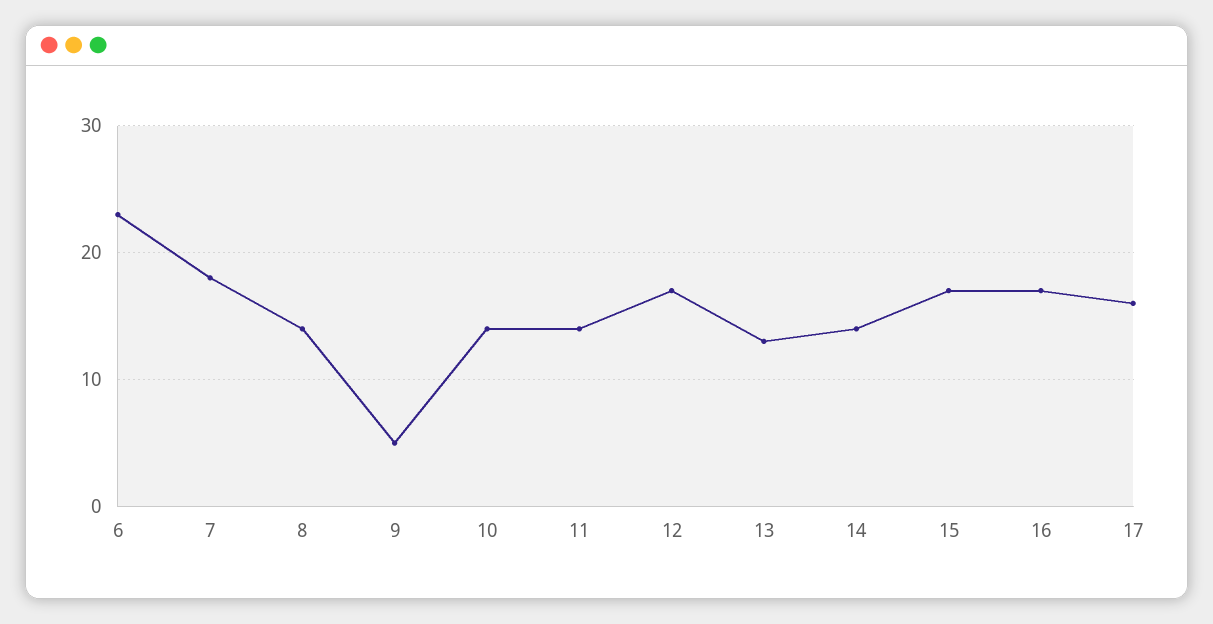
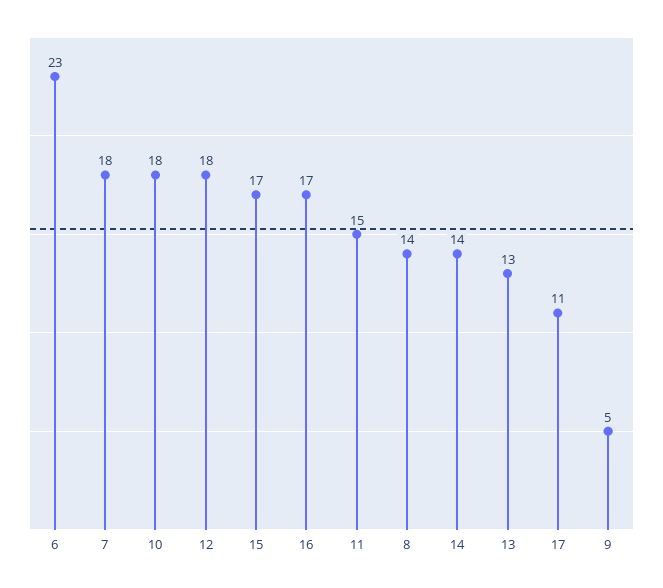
10: 14 -> 18
11: 14 -> 15
12: 17 -> 18
17: 16 -> 11

